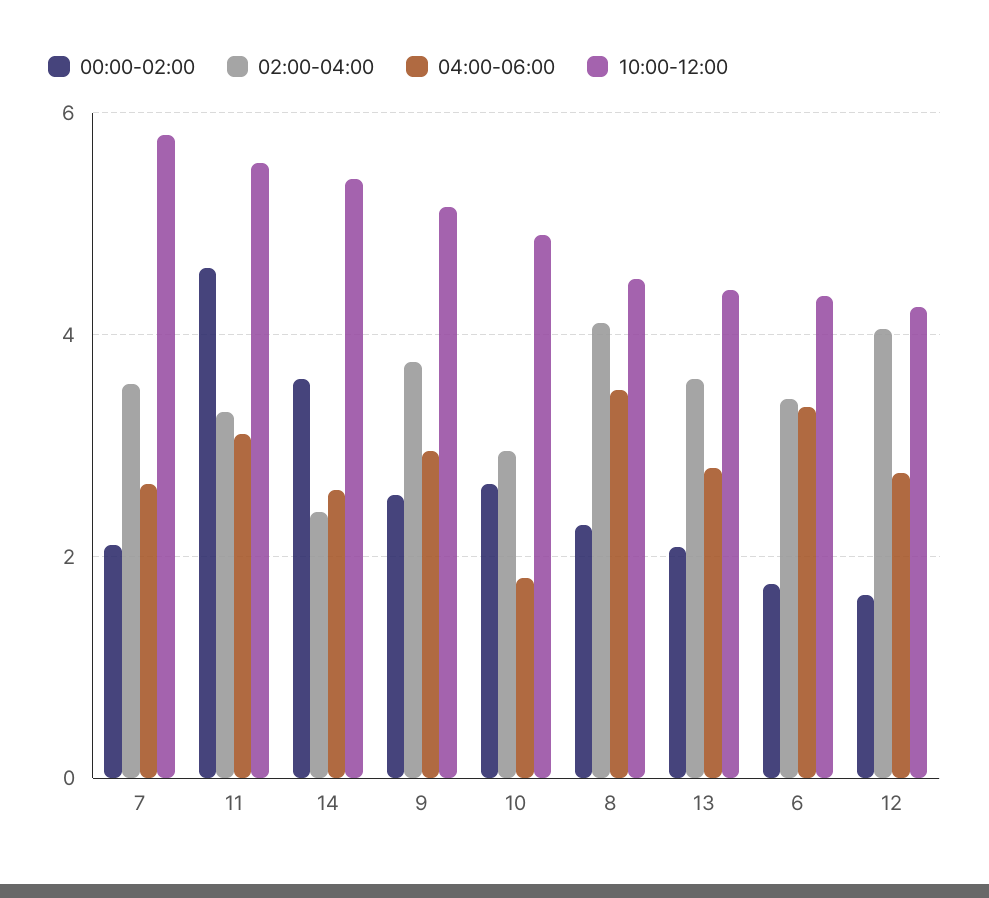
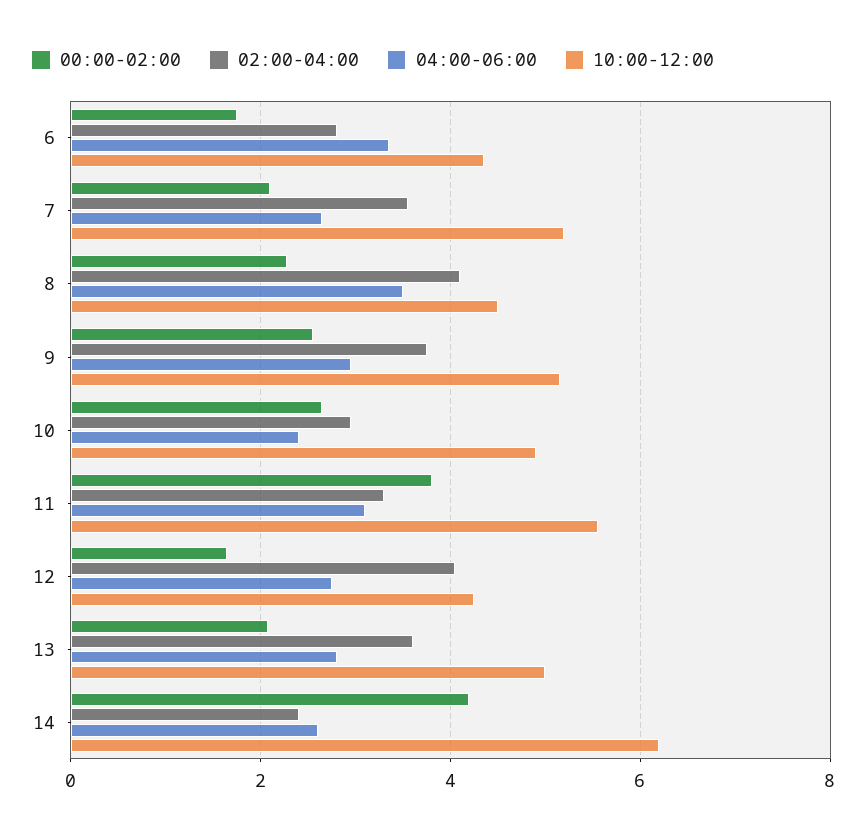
10:00-12:00, 7: 5.8 -> 5.2
00:00-02:00, 11: 4.6 -> 3.8
00:00-02:00, 14: 3.6 -> 4.2
10:00-12:00, 14: 5.4 -> 6.2
04:00-06:00, 10: 1.8 -> 2.4
10:00-12:00, 13: 4.4 -> 5
02:00-04:00, 6: 3.4 -> 2.8

